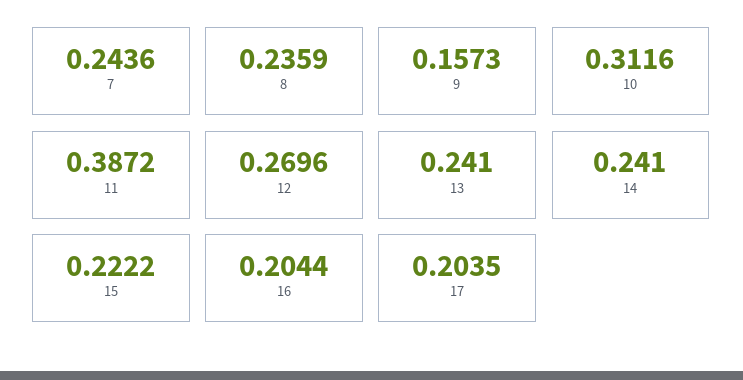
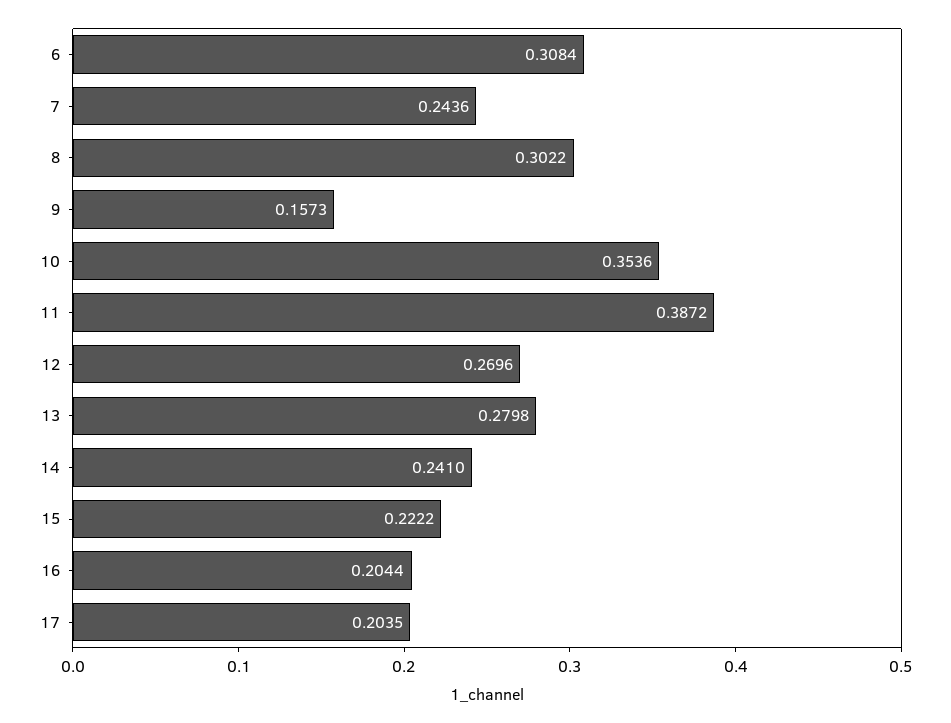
8: 0.2359 -> 0.3022
10: 0.3116 -> 0.3536
13: 0.241 -> 0.2798
6: none -> 0.3084

